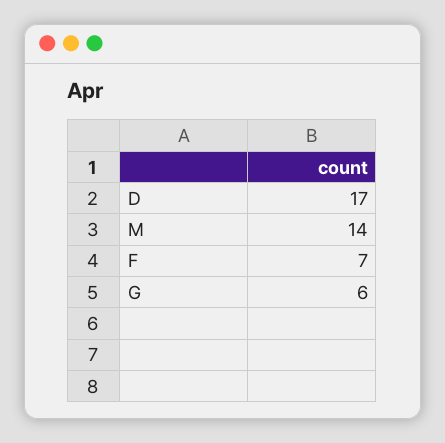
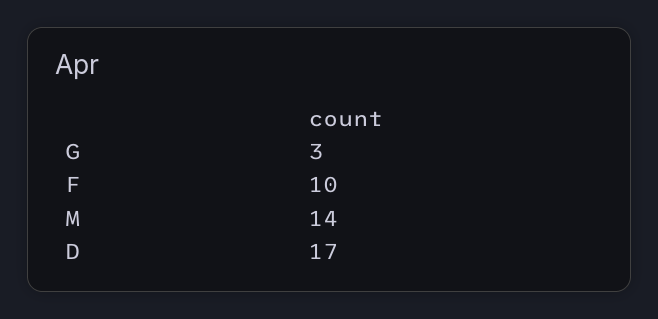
F: 7 -> 10
G: 6 -> 3

